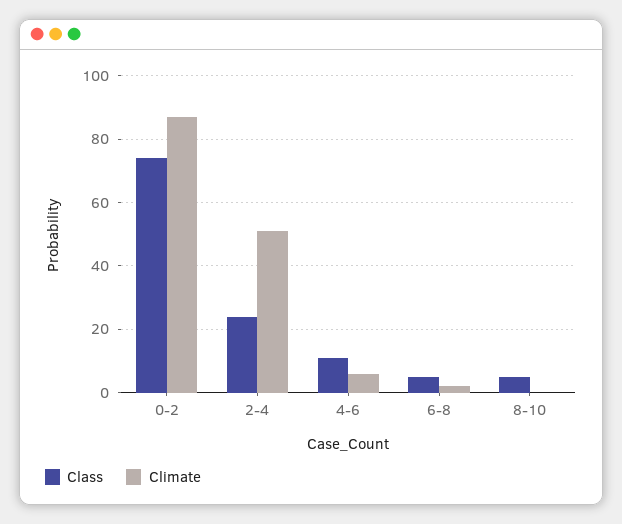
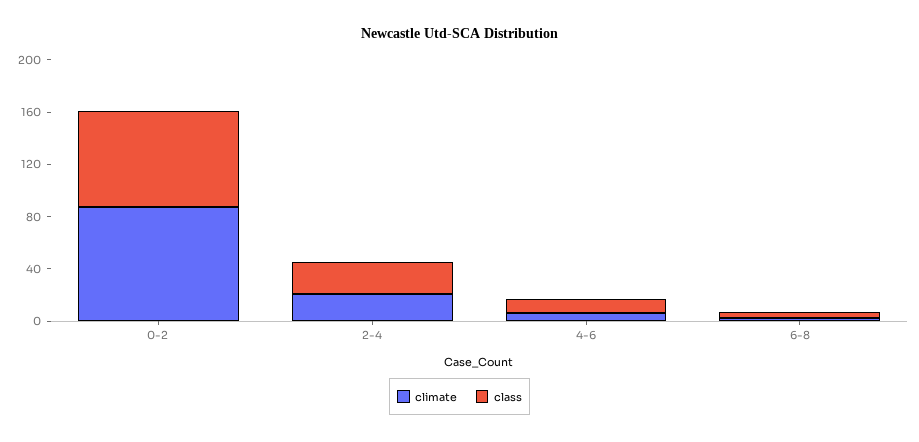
Climate, 2-4: 50 -> 20
Class, 8-10: 5 -> none
Climate, 8-10: 0 -> none

